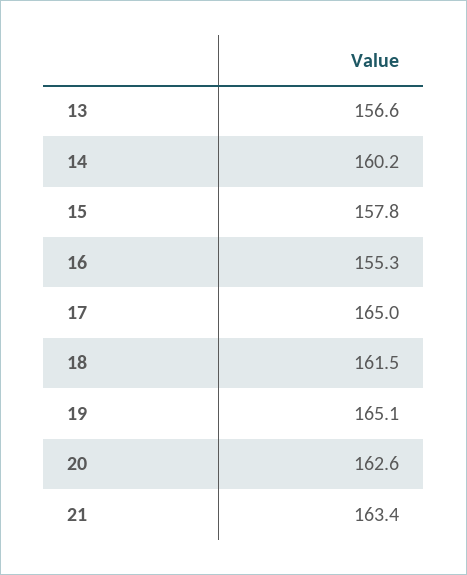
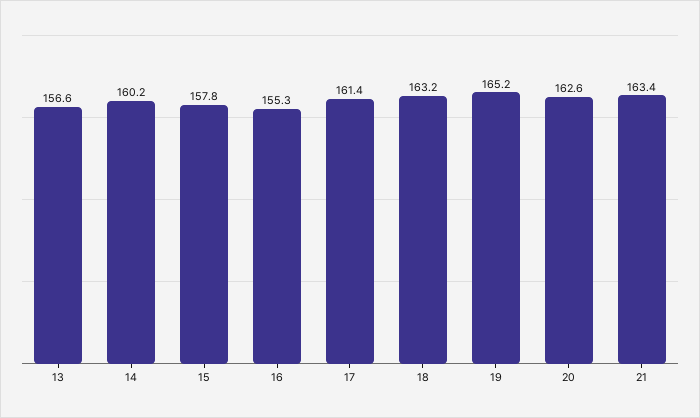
17: 165 -> 161.4
18: 161.5 -> 163.2
19: 165.1 -> 165.2

